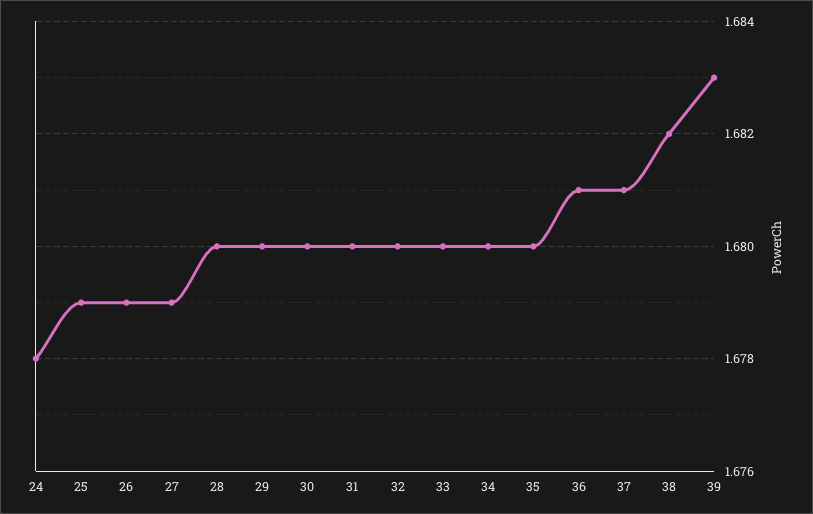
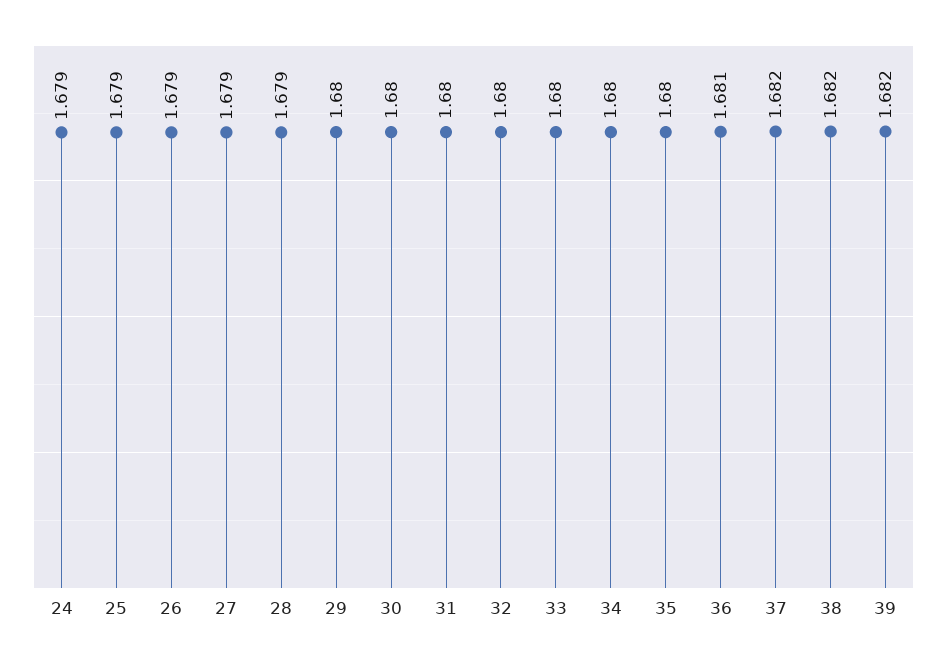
24: 1.678 -> 1.679
28: 1.68 -> 1.679
37: 1.681 -> 1.682
39: 1.683 -> 1.682

